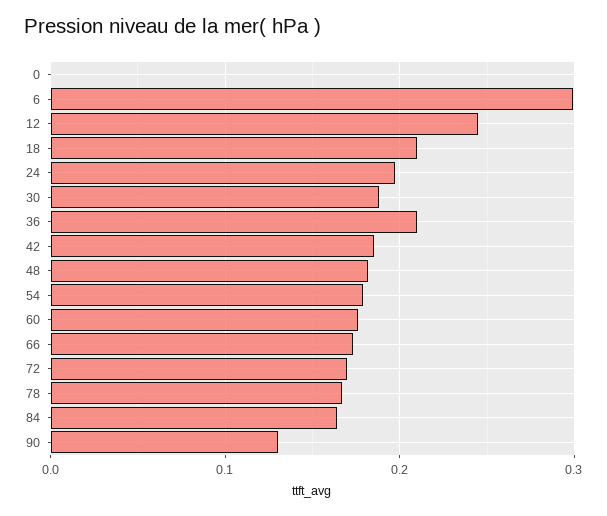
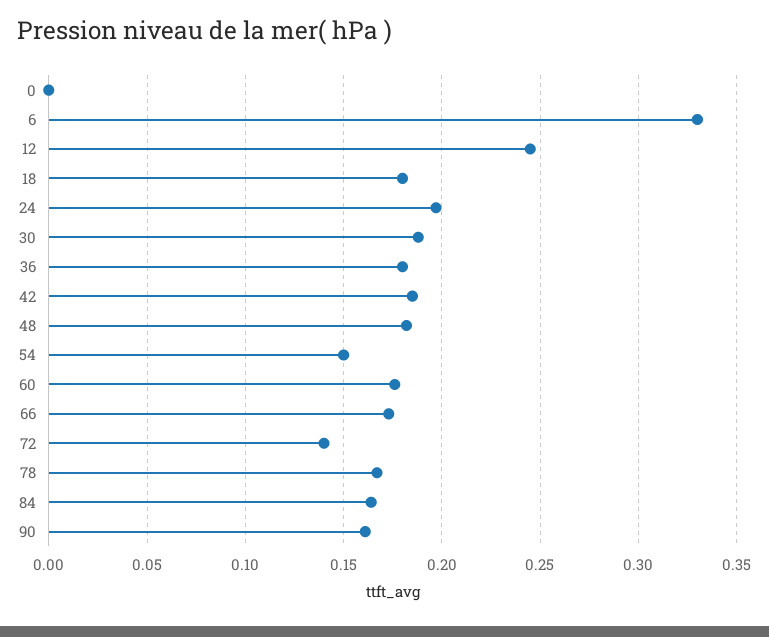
6: 0.3 -> 0.33
18: 0.21 -> 0.18
36: 0.21 -> 0.18
54: 0.18 -> 0.15
72: 0.17 -> 0.14
90: 0.13 -> 0.16

